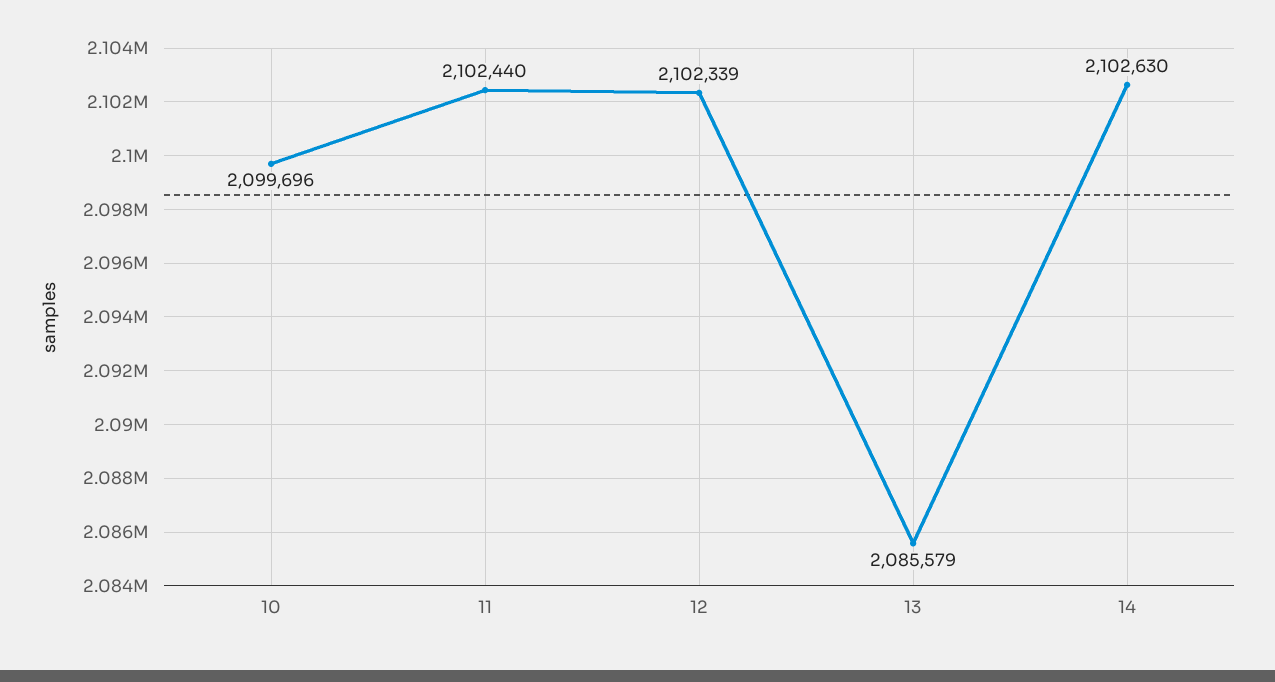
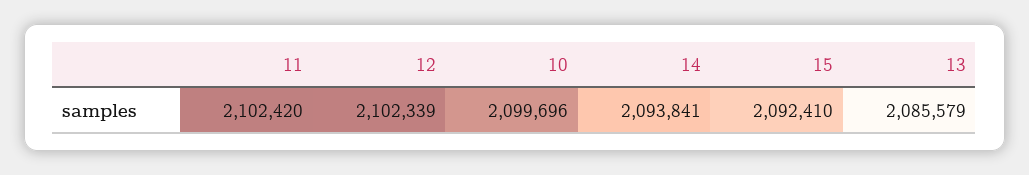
11: 2102440 -> 2102420
14: 2102630 -> 2093841
15: none -> 2092410

